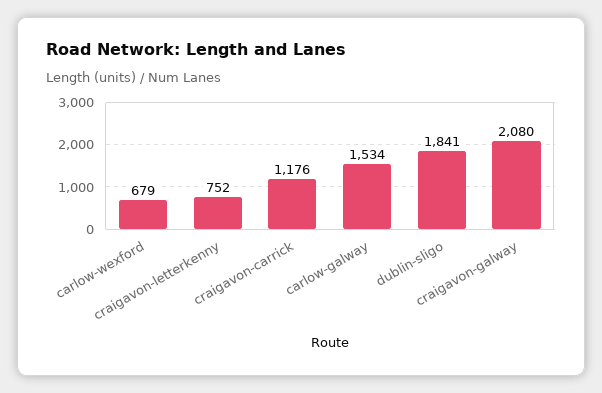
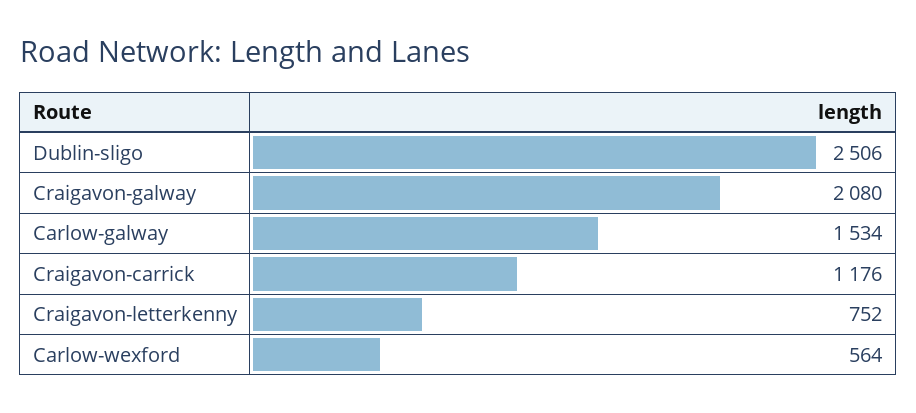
carlow-wexford: 679 -> 564
dublin-sligo: 1841 -> 2506

